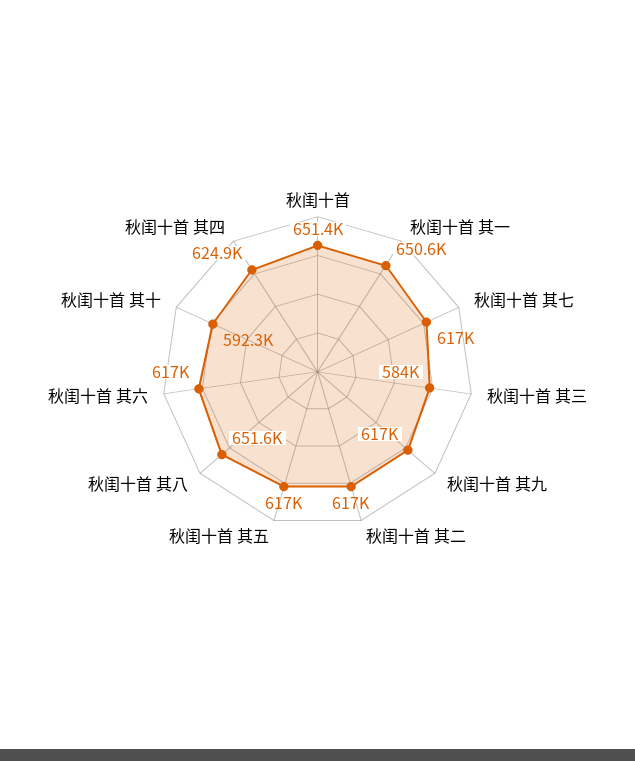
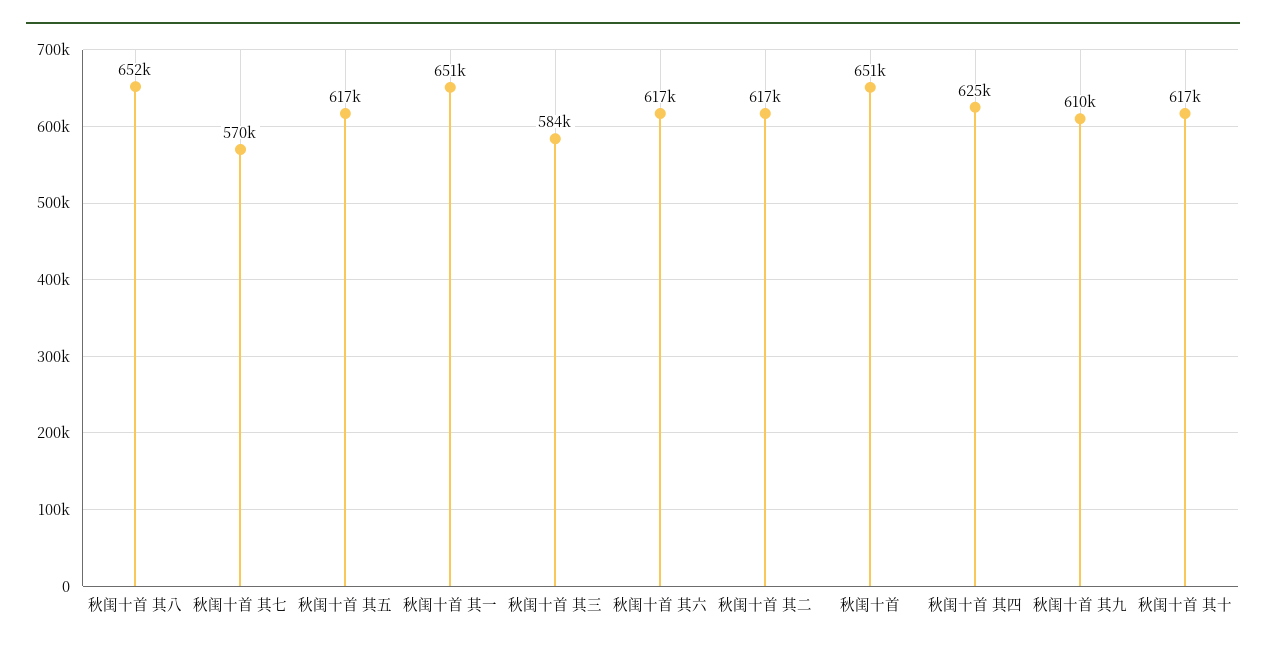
秋闺十首 其七: 617000 -> 570000
秋闺十首 其九: 617000 -> 610000
秋闺十首 其十: 592300 -> 617000

